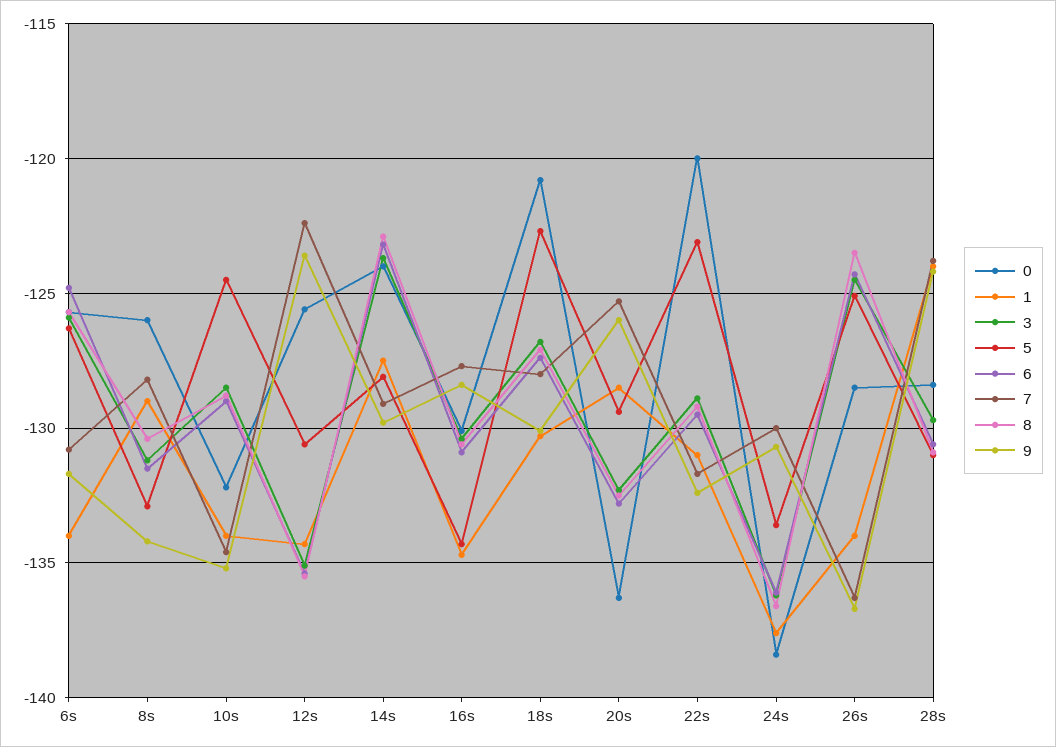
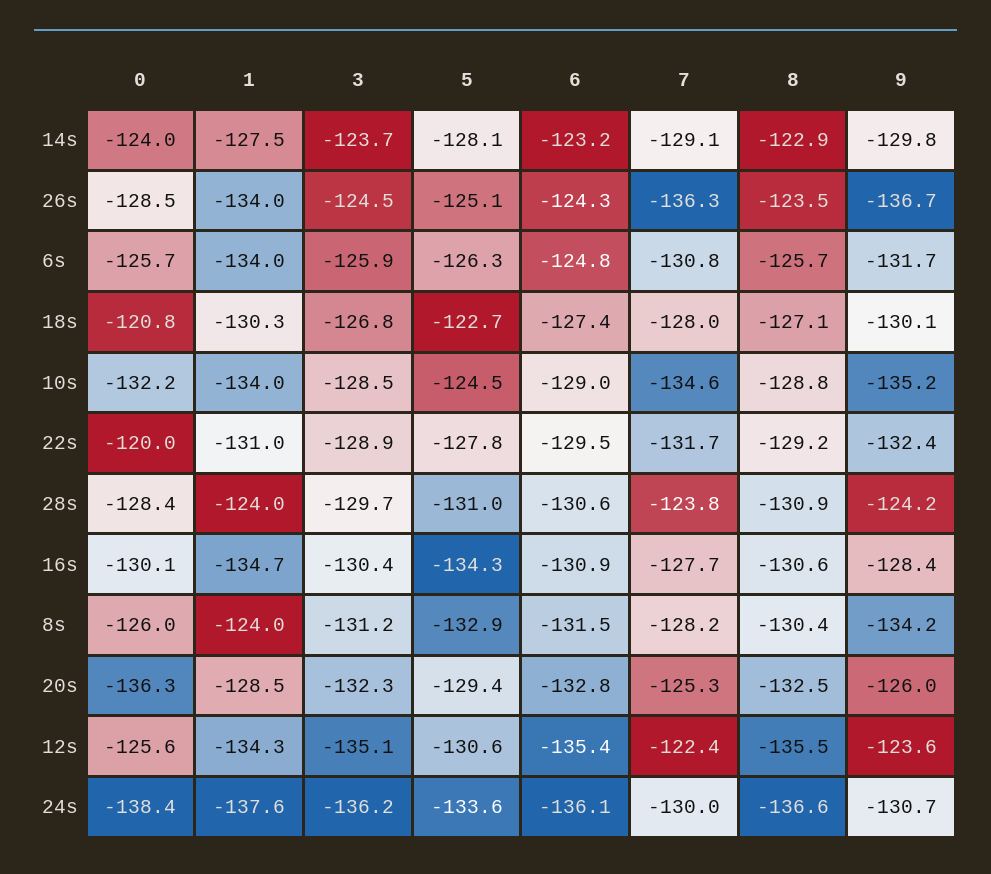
1, 8s: -129 -> -124
5, 22s: -123 -> -127.8

